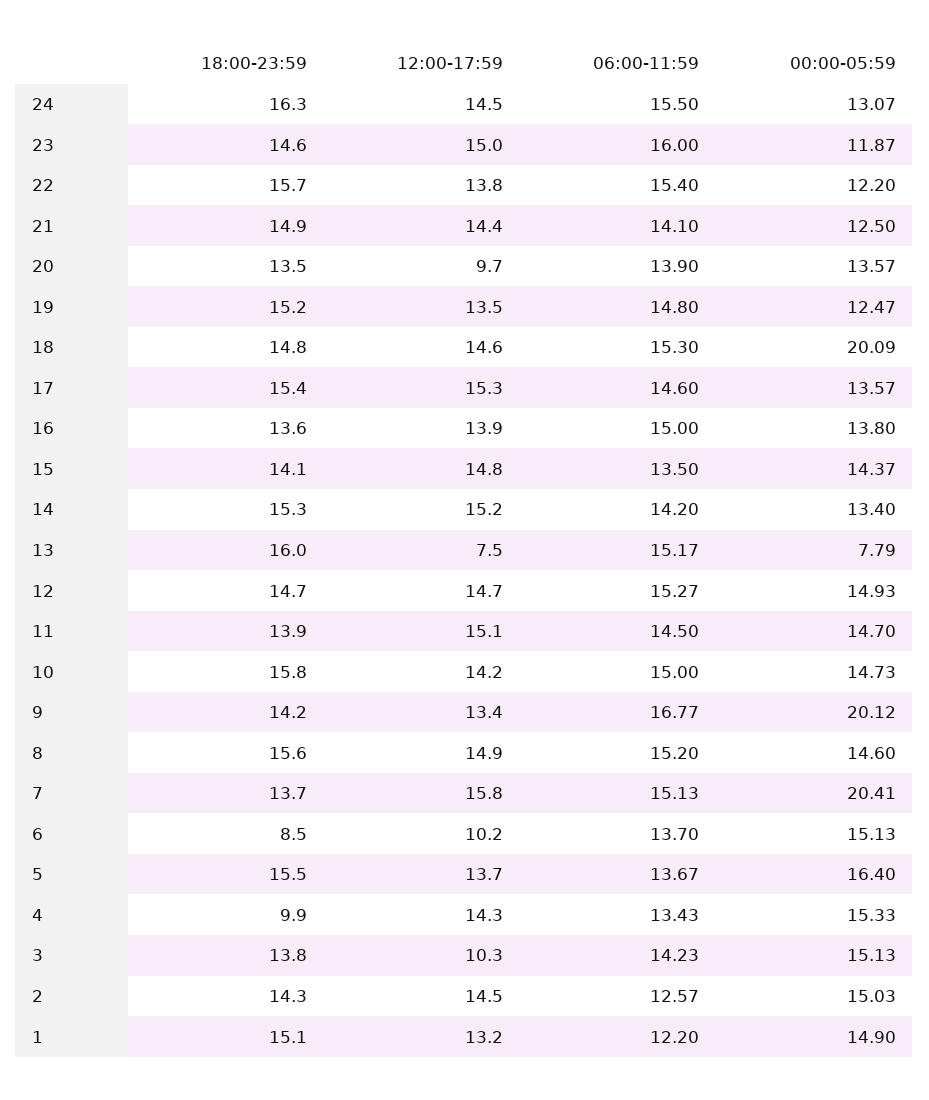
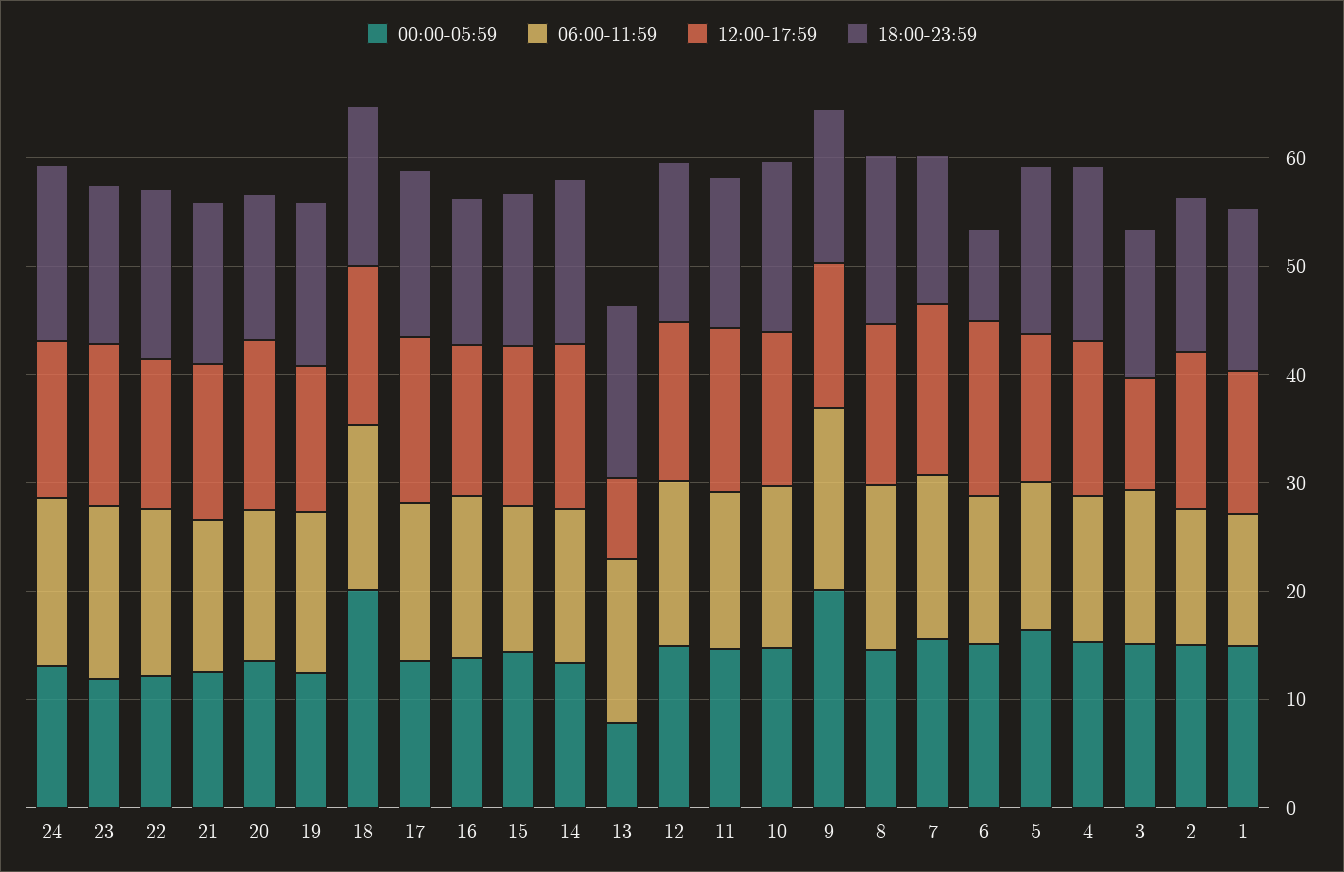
12:00-17:59, 20: 9.7 -> 16
00:00-05:59, 7: 20.41 -> 16
12:00-17:59, 6: 10.2 -> 16
18:00-23:59, 4: 9.9 -> 16

